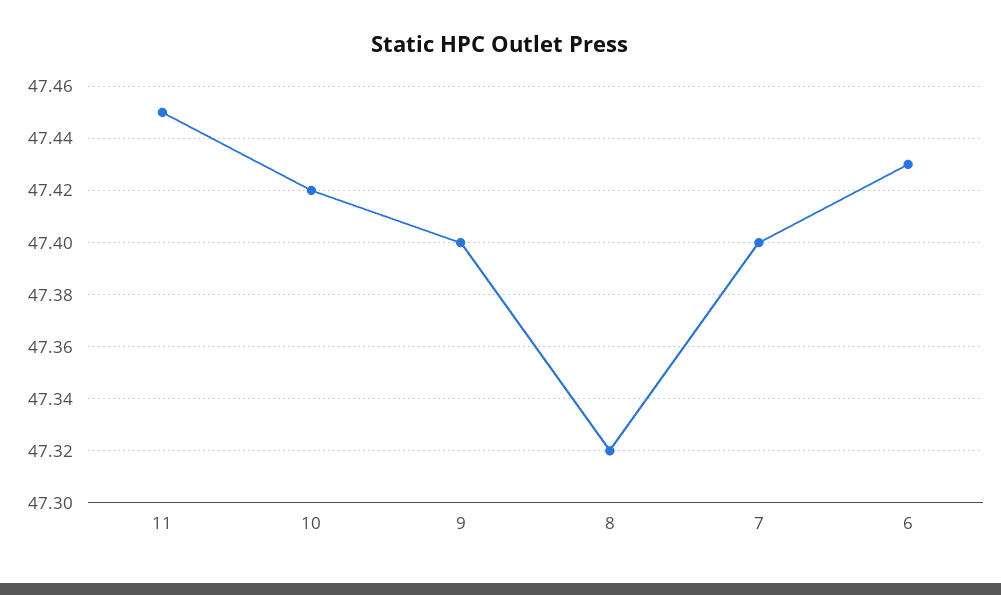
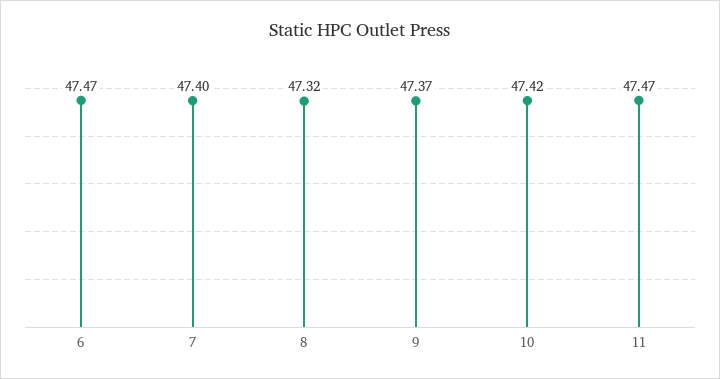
11: 47.45 -> 47.47
9: 47.4 -> 47.37
6: 47.43 -> 47.47

